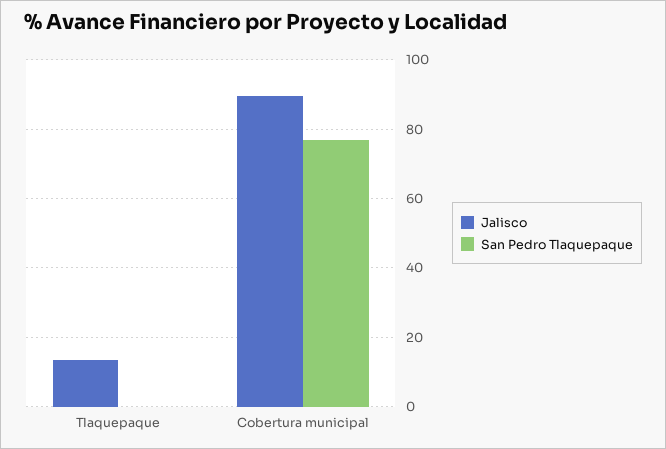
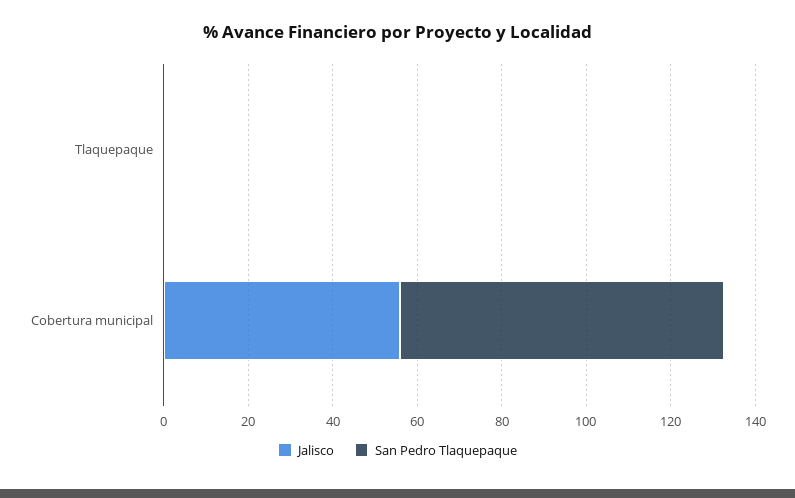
Jalisco, Tlaquepaque: 14 -> 0
Jalisco, Cobertura municipal: 90 -> 55

